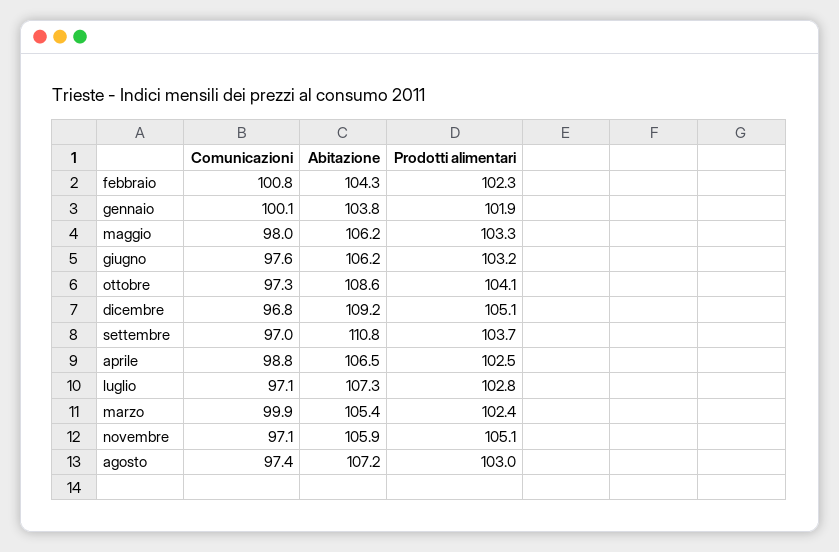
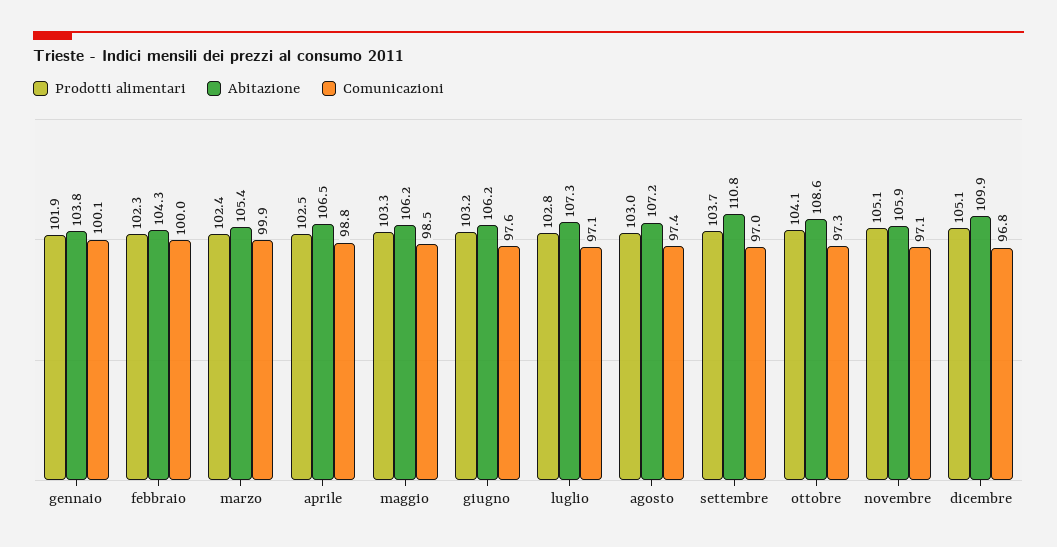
Comunicazioni, febbraio: 100.8 -> 100
Comunicazioni, maggio: 98 -> 98.5
Abitazione, dicembre: 109.2 -> 109.9

